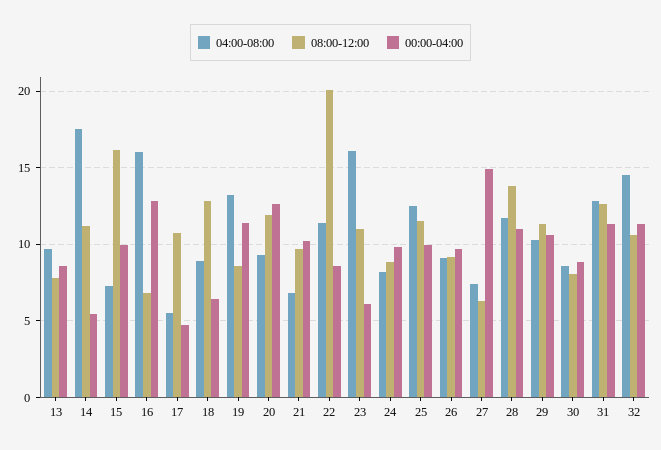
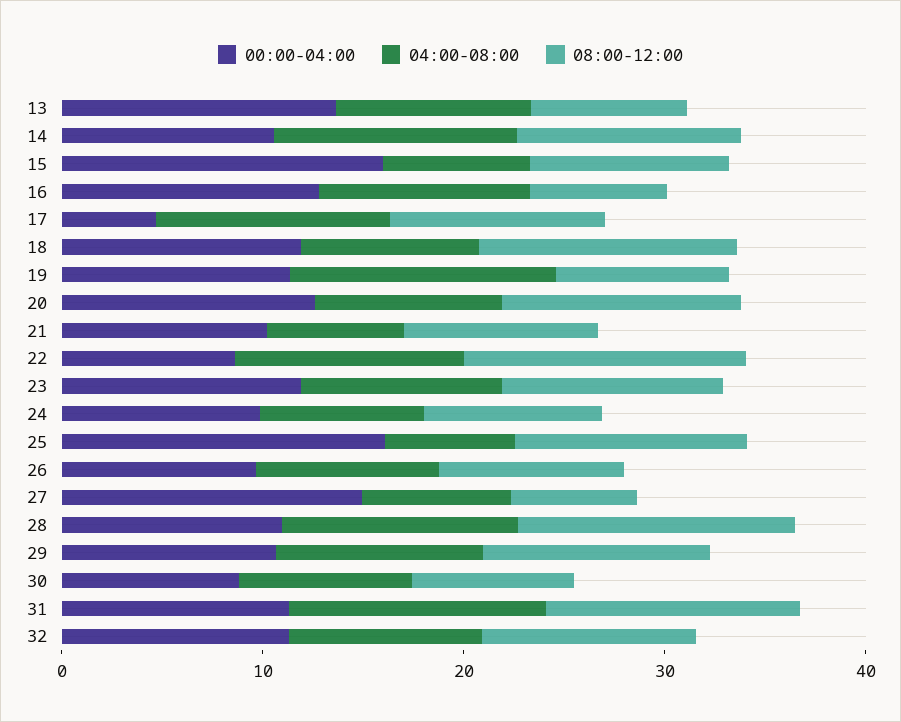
00:00-04:00, 13: 8.5 -> 14
04:00-08:00, 14: 17.5 -> 12
00:00-04:00, 14: 5.5 -> 10
08:00-12:00, 15: 16 -> 10
00:00-04:00, 15: 10 -> 16
04:00-08:00, 16: 16 -> 10
04:00-08:00, 17: 5.5 -> 12
00:00-04:00, 18: 6.5 -> 12
08:00-12:00, 22: 20 -> 14
04:00-08:00, 23: 16 -> 10
00:00-04:00, 23: 6 -> 12
04:00-08:00, 25: 12.5 -> 6
00:00-04:00, 25: 10 -> 16
04:00-08:00, 32: 14.5 -> 10

